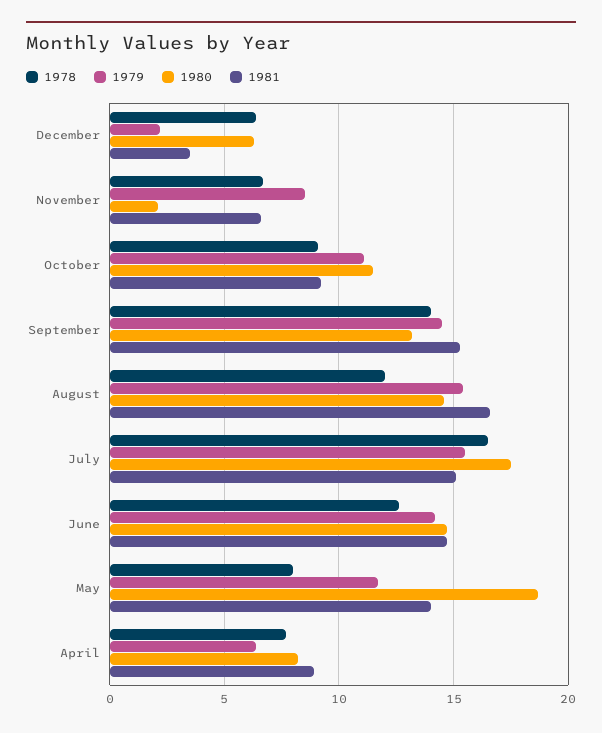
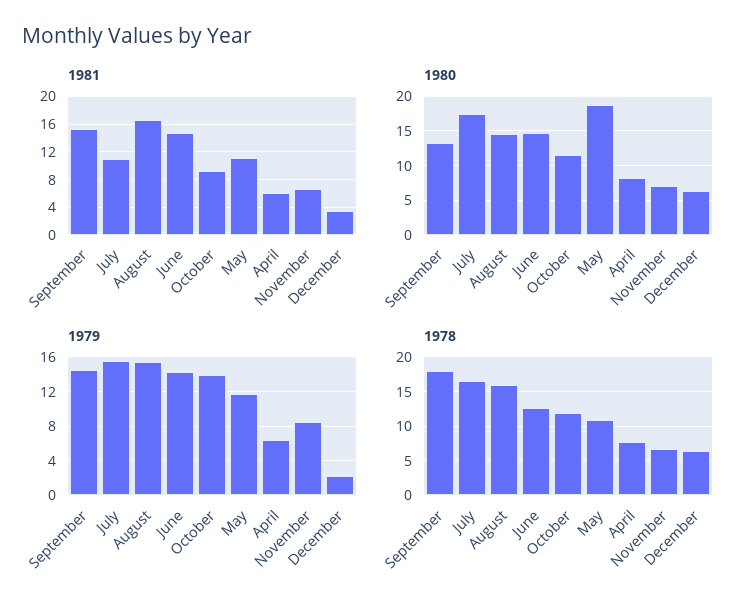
1980, November: 2 -> 7
1978, October: 9 -> 12
1979, October: 11 -> 14
1978, September: 14 -> 18
1978, August: 12 -> 16
1981, July: 15 -> 11
1978, May: 8 -> 11
1981, May: 14 -> 11
1981, April: 9 -> 6

